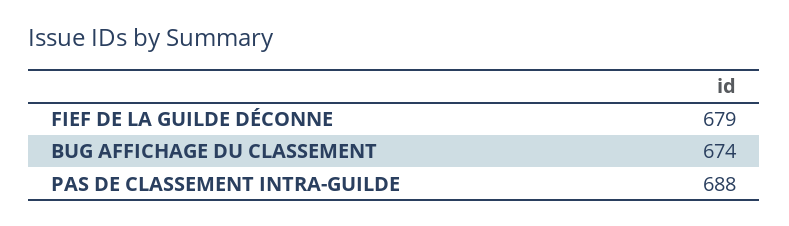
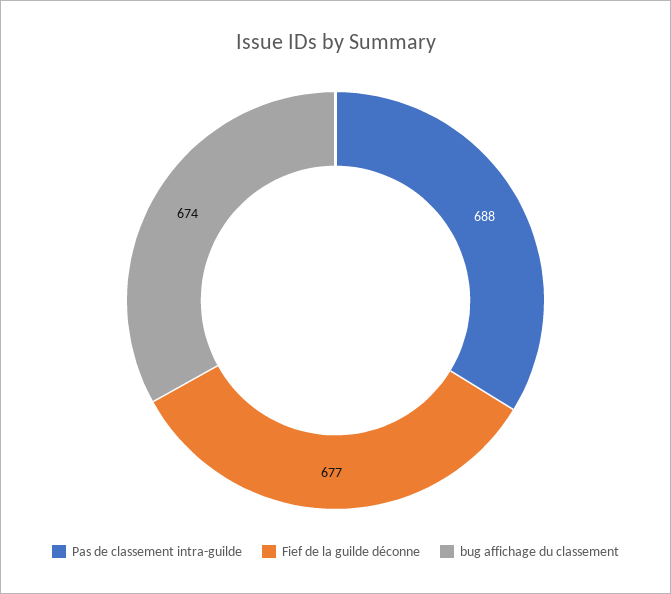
FIEF DE LA GUILDE DÉCONNE: 679 -> 677

